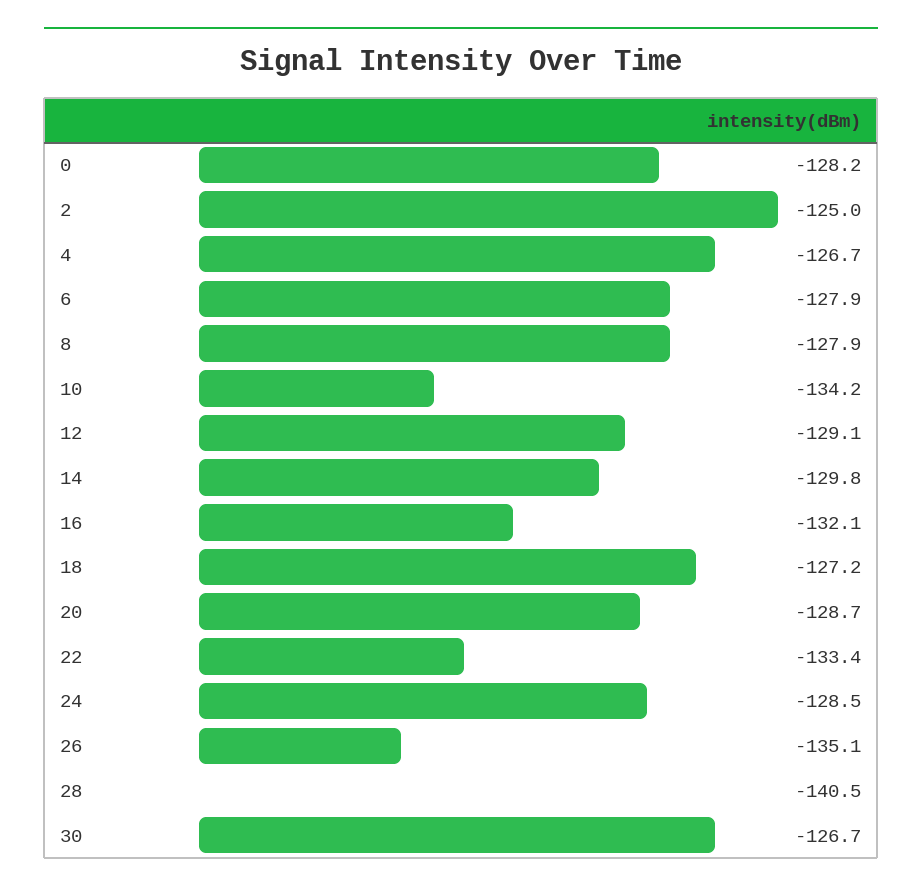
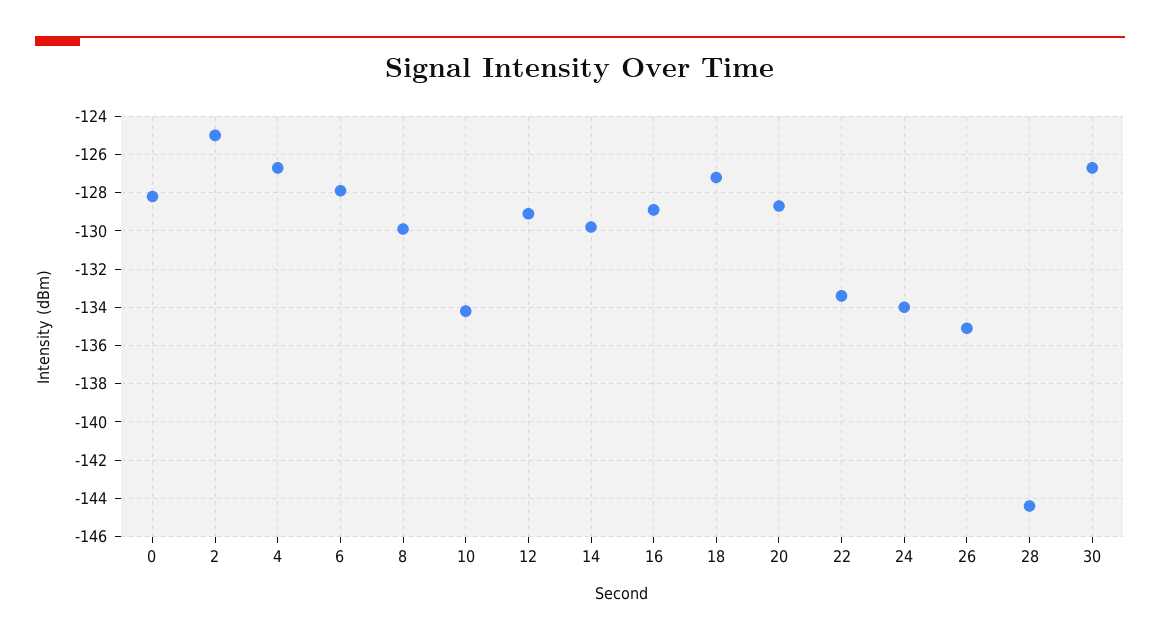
8: -127.9 -> -130
16: -132.1 -> -129
24: -128.5 -> -134
28: -140.5 -> -144.5

